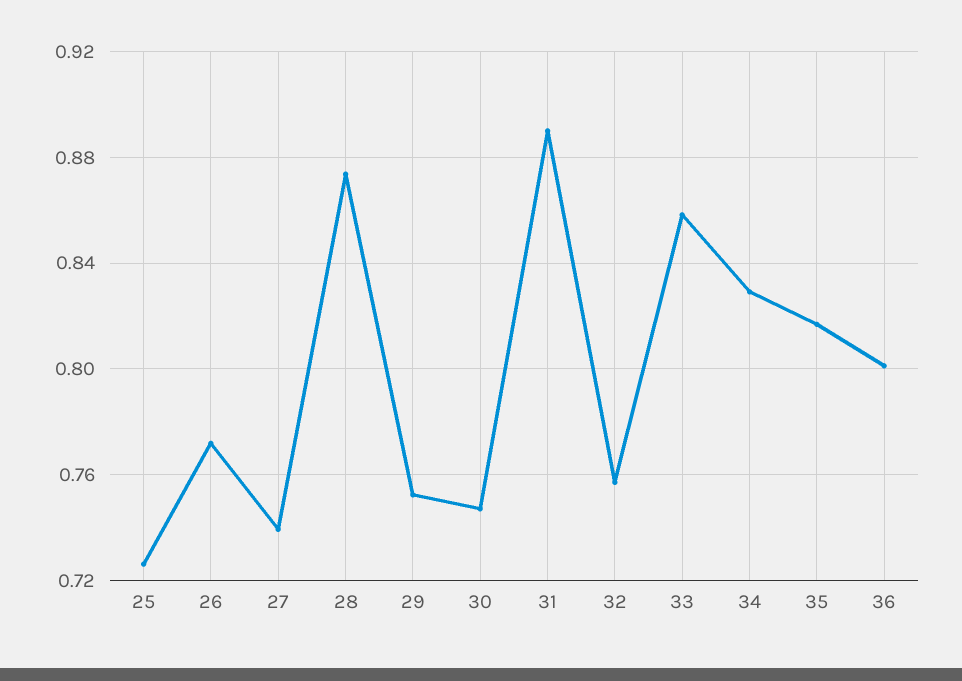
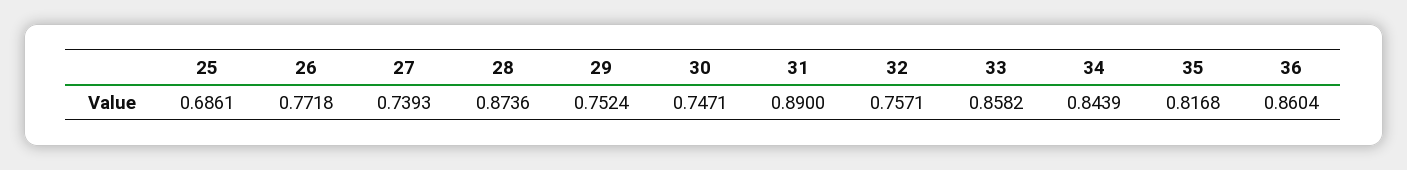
25: 0.725 -> 0.6861
34: 0.83 -> 0.8439
36: 0.8 -> 0.8604

